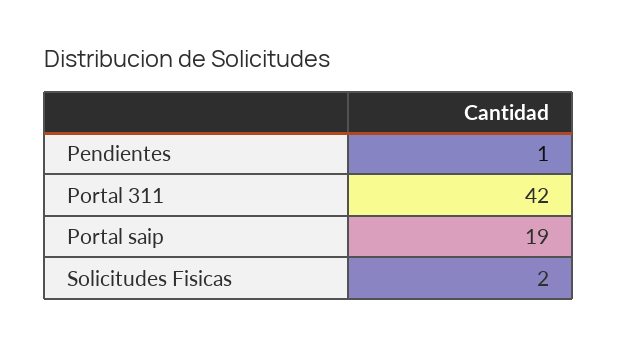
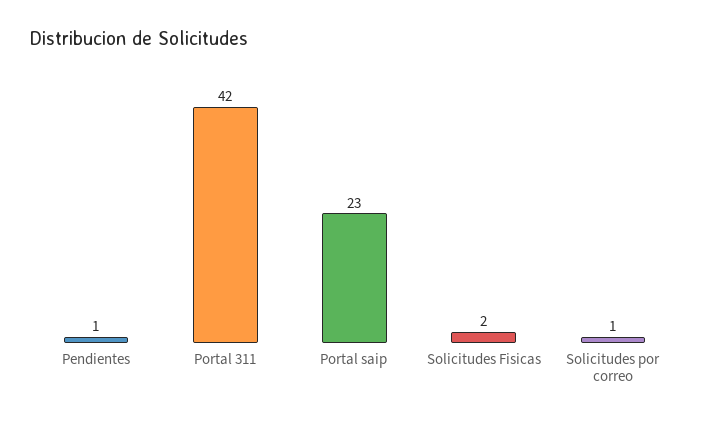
Portal saip: 19 -> 23
Solicitudes por correo: none -> 1

